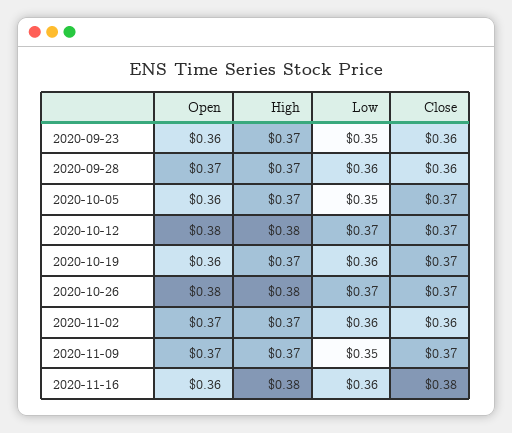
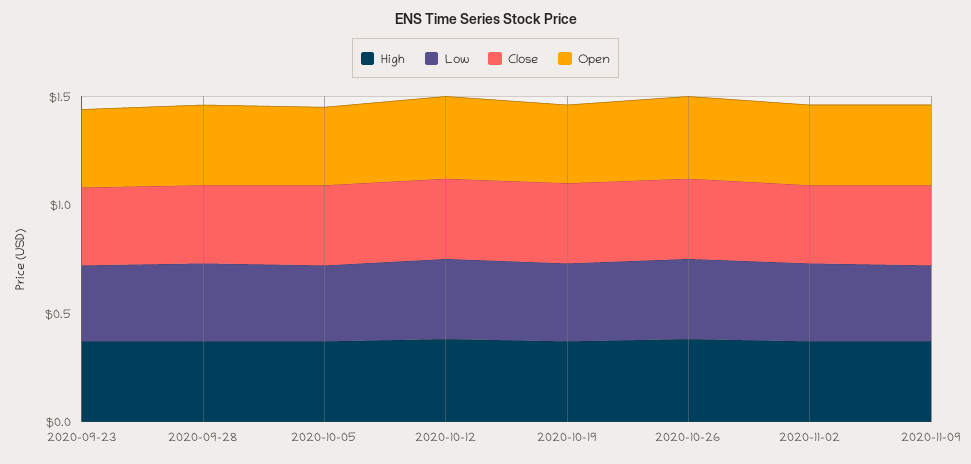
Open, 2020-11-16: 0.36 -> none
High, 2020-11-16: 0.38 -> none
Low, 2020-11-16: 0.36 -> none
Close, 2020-11-16: 0.38 -> none

